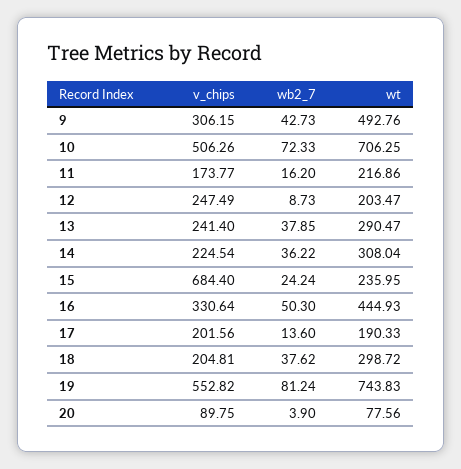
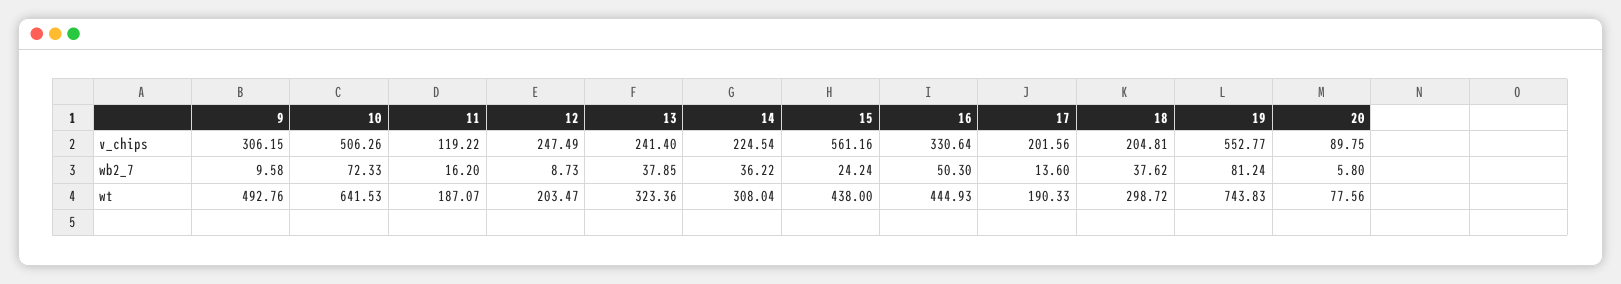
wb2_7, 9: 42.73 -> 9.58
wt, 10: 706.25 -> 641.53
v_chips, 11: 173.77 -> 119.22
wt, 11: 216.86 -> 187.07
wt, 13: 290.47 -> 323.36
v_chips, 15: 684.4 -> 561.16
wt, 15: 235.95 -> 438
v_chips, 19: 552.82 -> 552.77
wb2_7, 20: 3.9 -> 5.8

